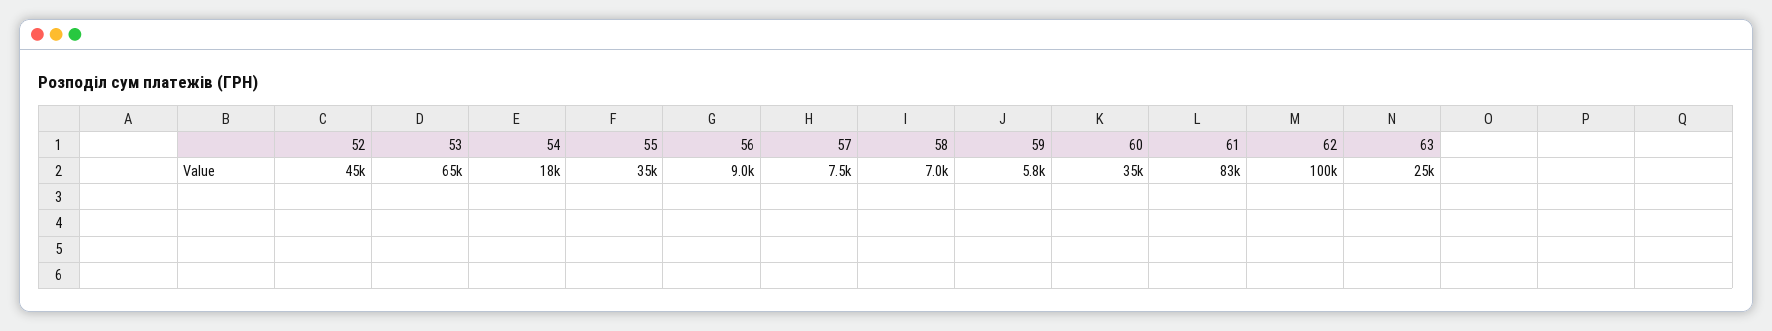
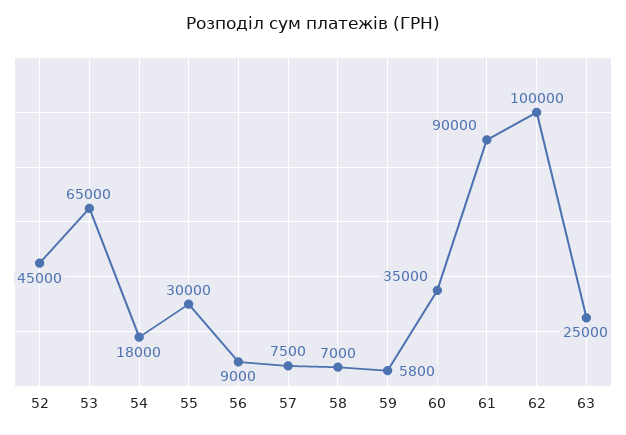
55: 35000 -> 30000
61: 83000 -> 90000

